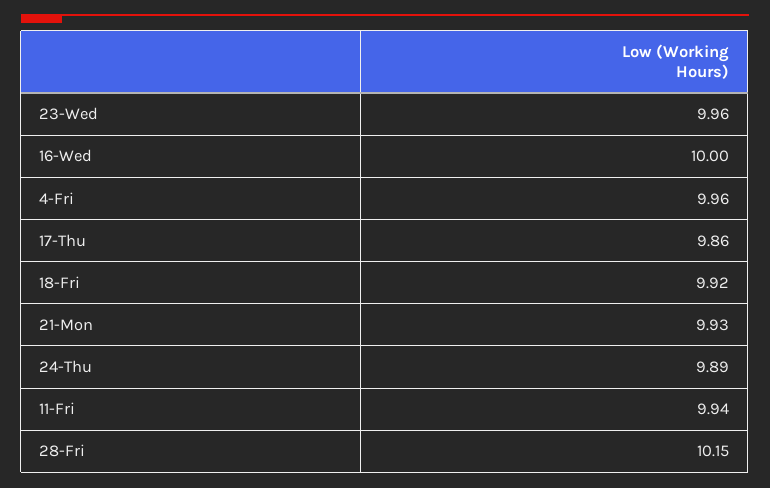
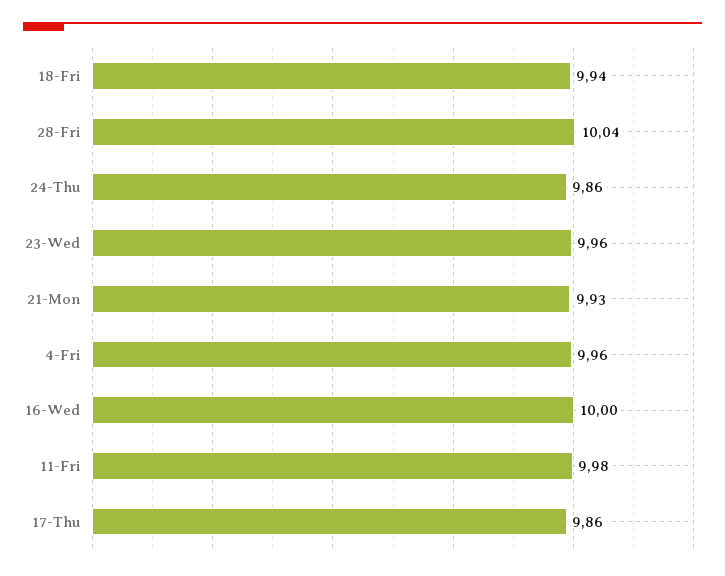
18-Fri: 9.92 -> 9.94
24-Thu: 9.89 -> 9.86
11-Fri: 9.94 -> 9.98
28-Fri: 10.15 -> 10.04

